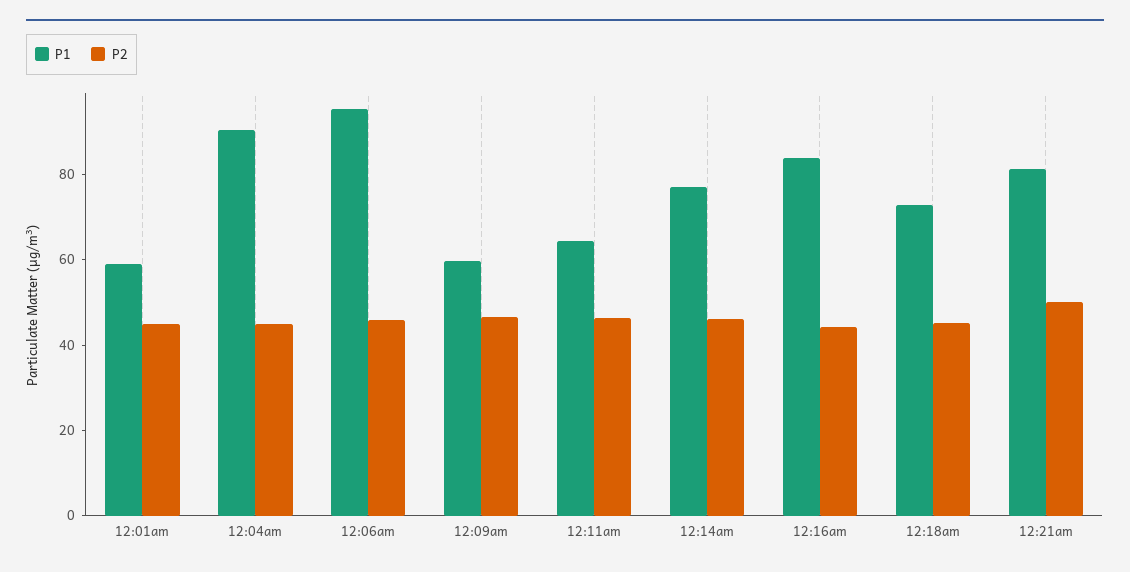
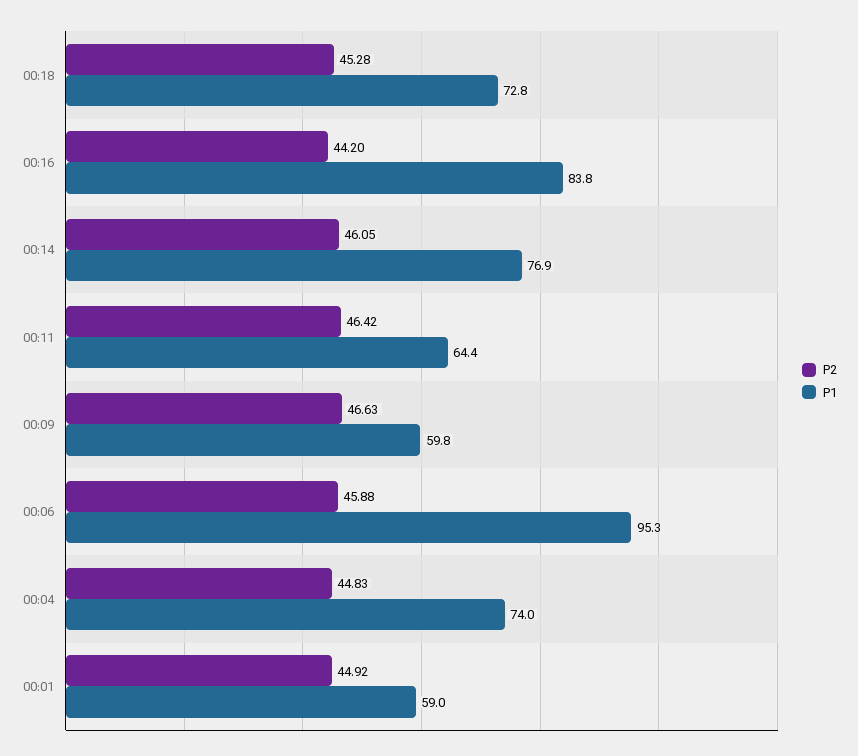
P1, 12:04am: 90 -> 74
P1, 12:21am: 80 -> none
P2, 12:21am: 50 -> none

